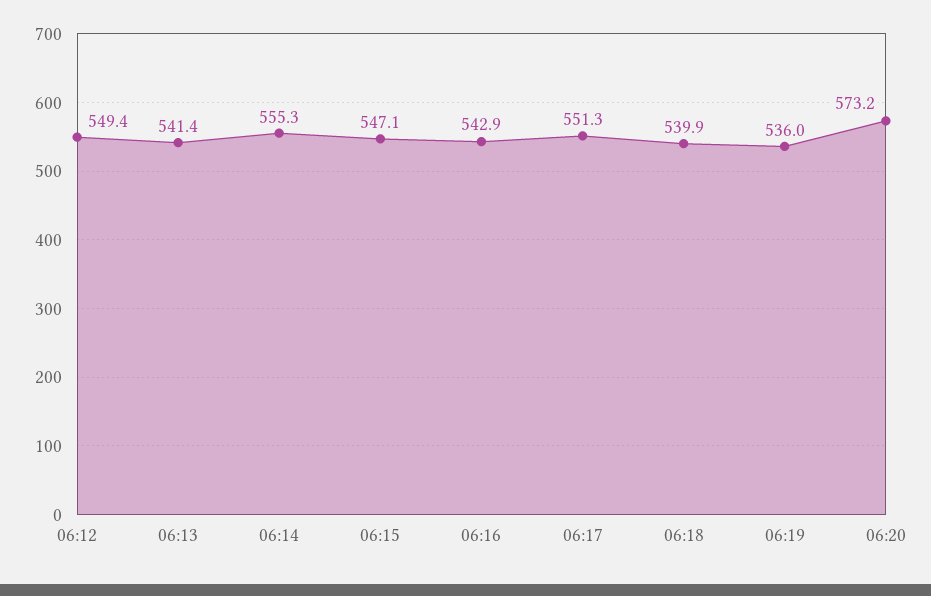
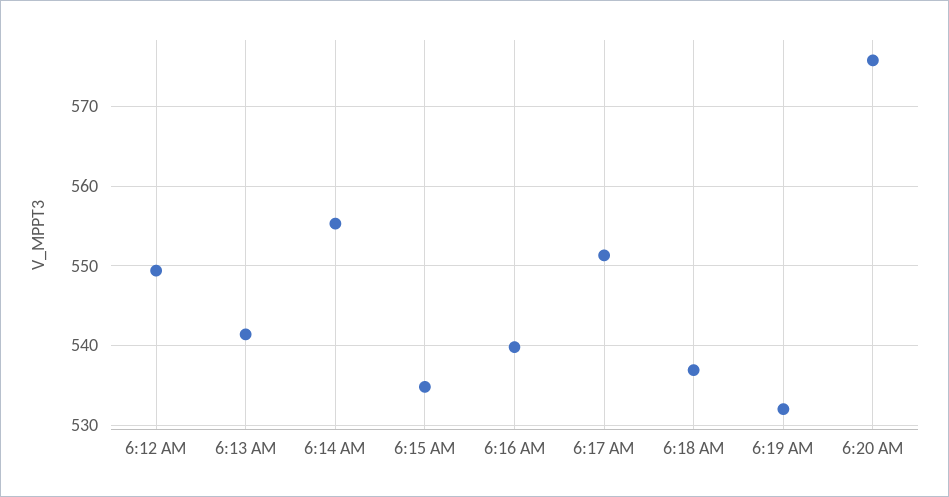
06:15: 547.1 -> 535
06:16: 542.9 -> 540
06:18: 539.9 -> 537
06:19: 536 -> 532
06:20: 573.2 -> 576

